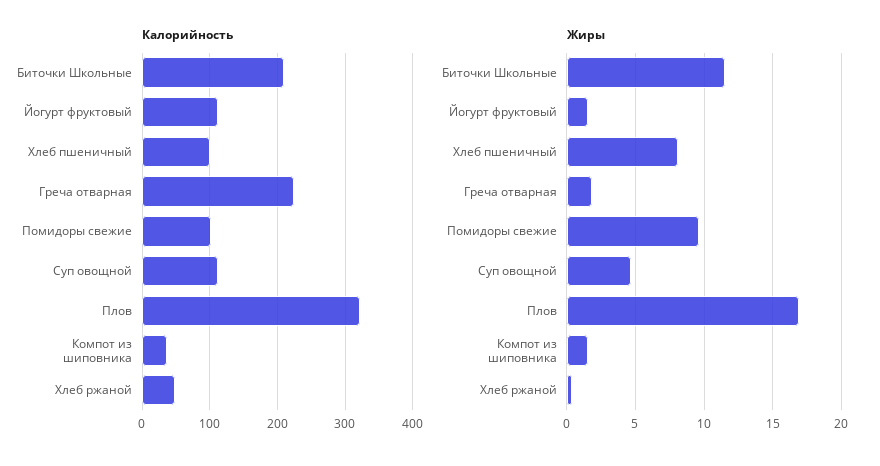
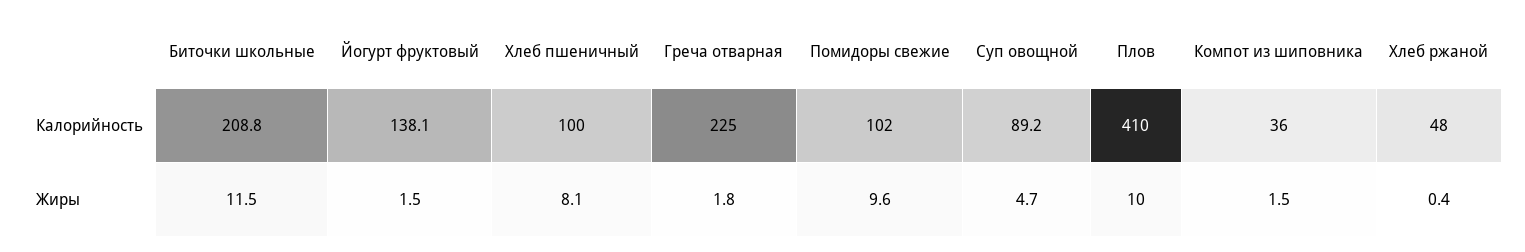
Калорийность, Йогурт фруктовый: 110 -> 138.1
Калорийность, Суп овощной: 110 -> 89.2
Калорийность, Плов: 320 -> 410
Жиры, Плов: 17 -> 10

